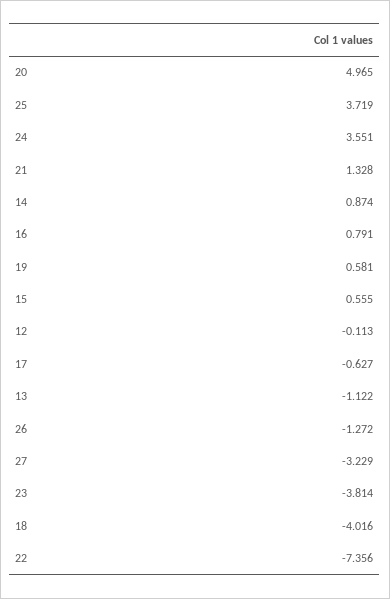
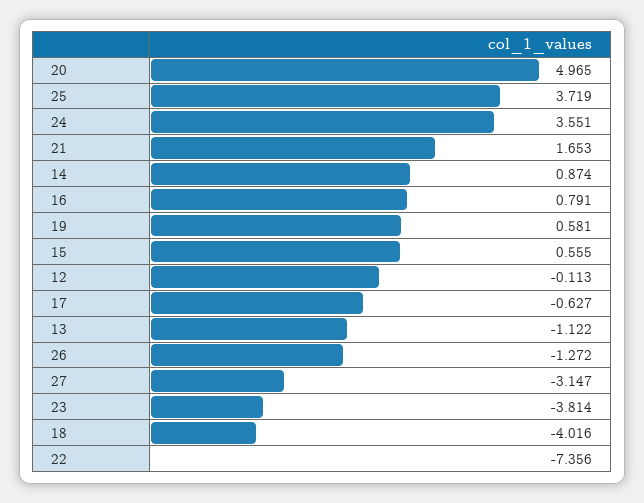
21: 1.328 -> 1.653
27: -3.229 -> -3.147

